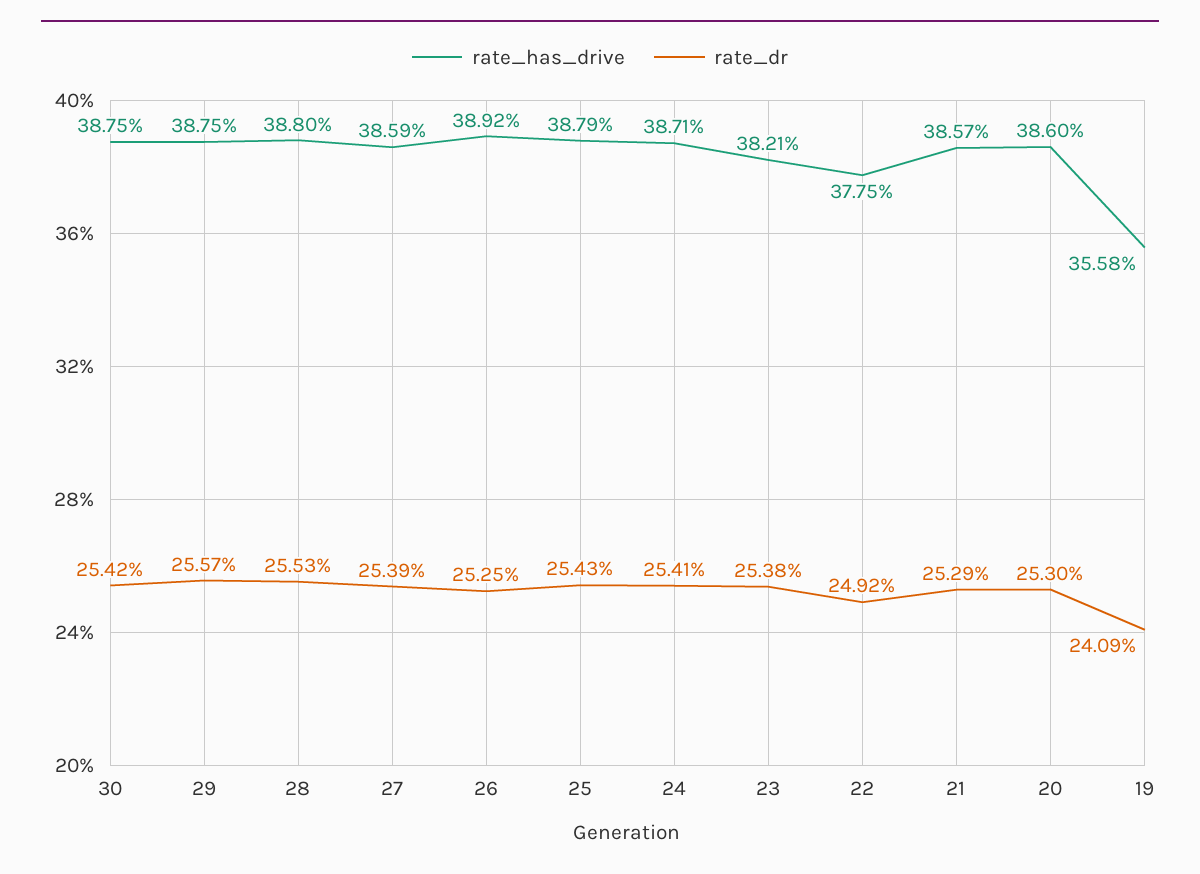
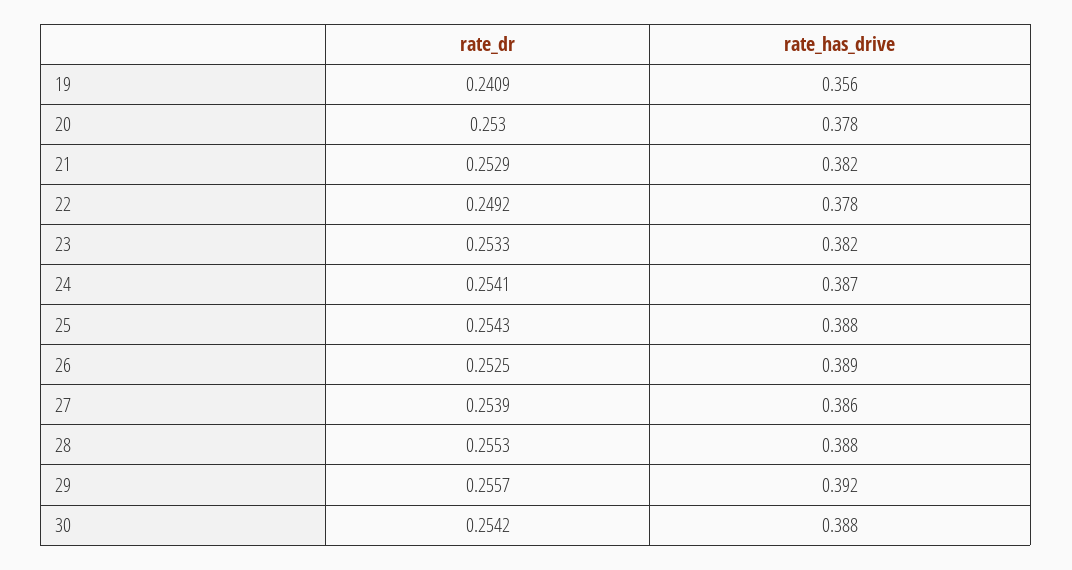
rate_has_drive, 29: 0.3875 -> 0.392
rate_dr, 23: 0.2538 -> 0.2533
rate_has_drive, 21: 0.3857 -> 0.382
rate_has_drive, 20: 0.386 -> 0.378

